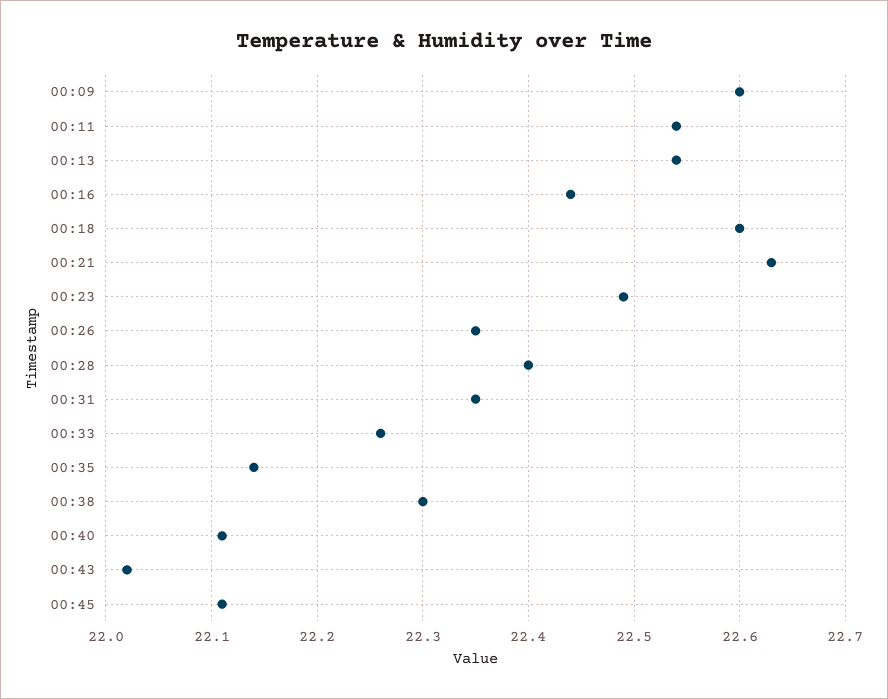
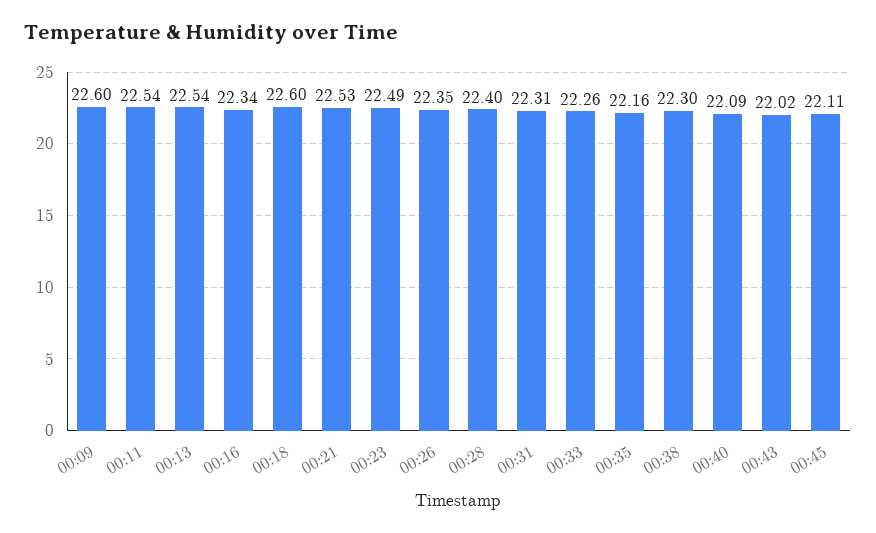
00:16: 22.44 -> 22.34
00:21: 22.63 -> 22.53
00:31: 22.35 -> 22.31
00:35: 22.14 -> 22.16
00:40: 22.11 -> 22.09

